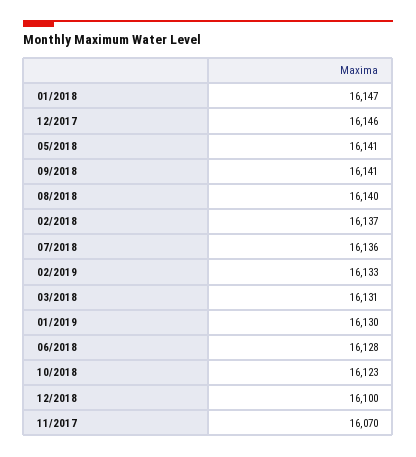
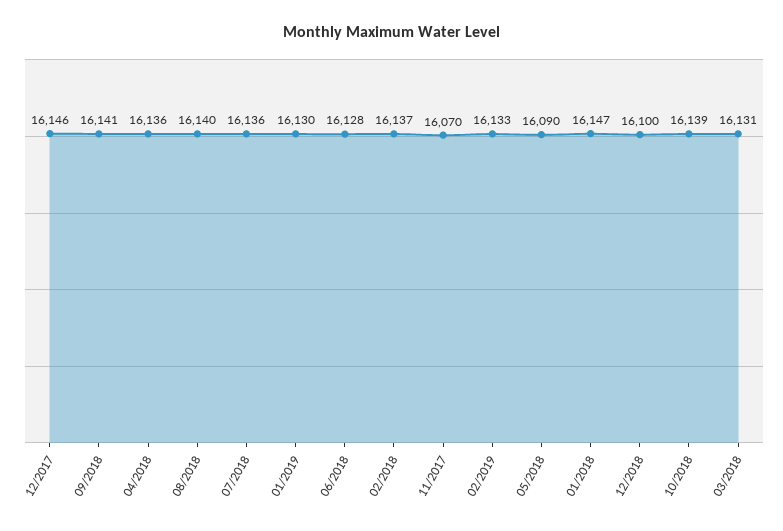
05/2018: 16141 -> 16090
10/2018: 16123 -> 16139
04/2018: none -> 16136

